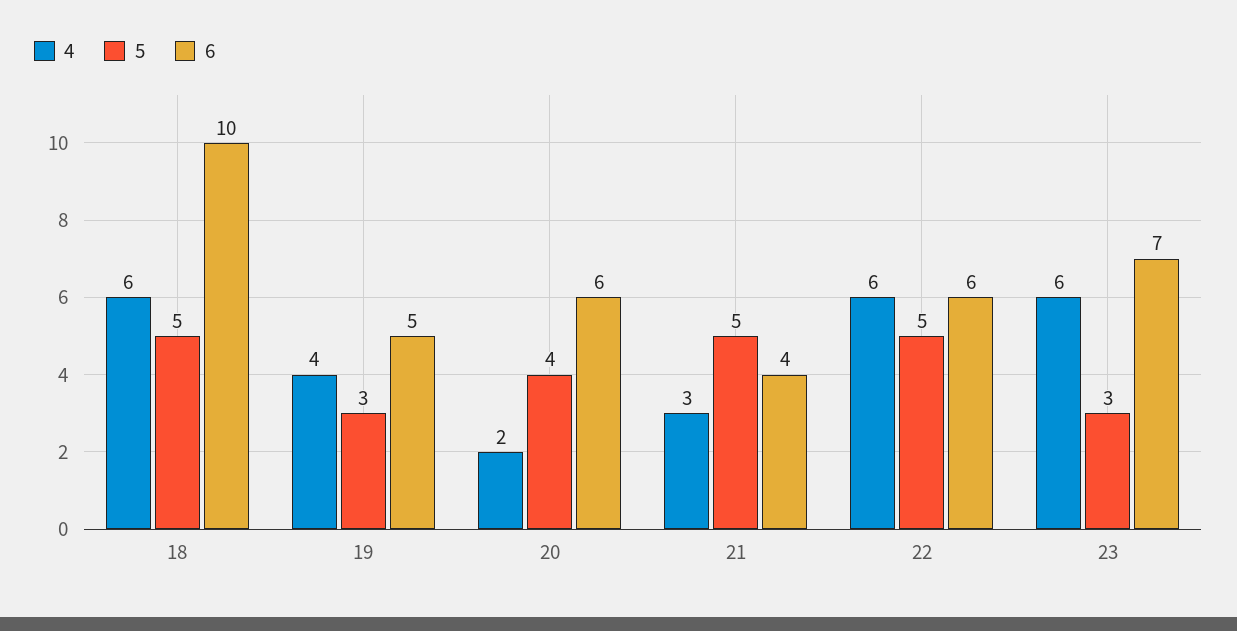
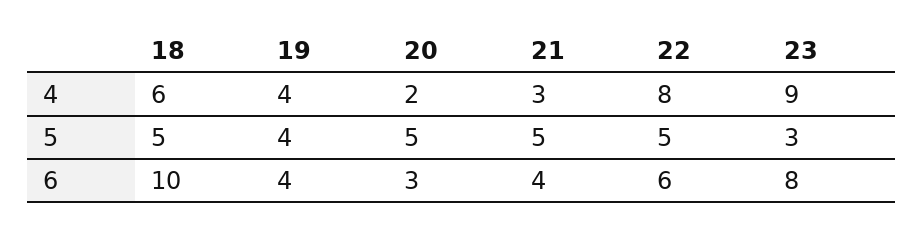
5, 19: 3 -> 4
6, 19: 5 -> 4
5, 20: 4 -> 5
6, 20: 6 -> 3
4, 22: 6 -> 8
4, 23: 6 -> 9
6, 23: 7 -> 8

